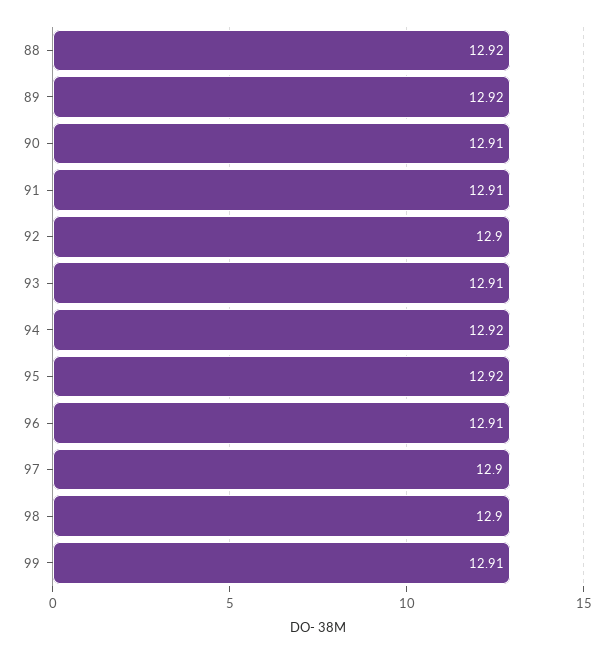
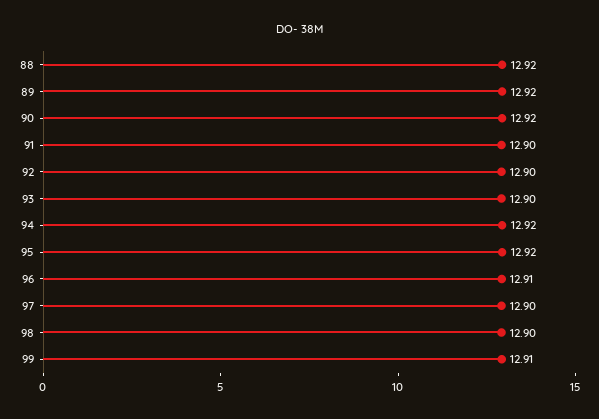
90: 12.91 -> 12.92
91: 12.91 -> 12.9
93: 12.91 -> 12.9

